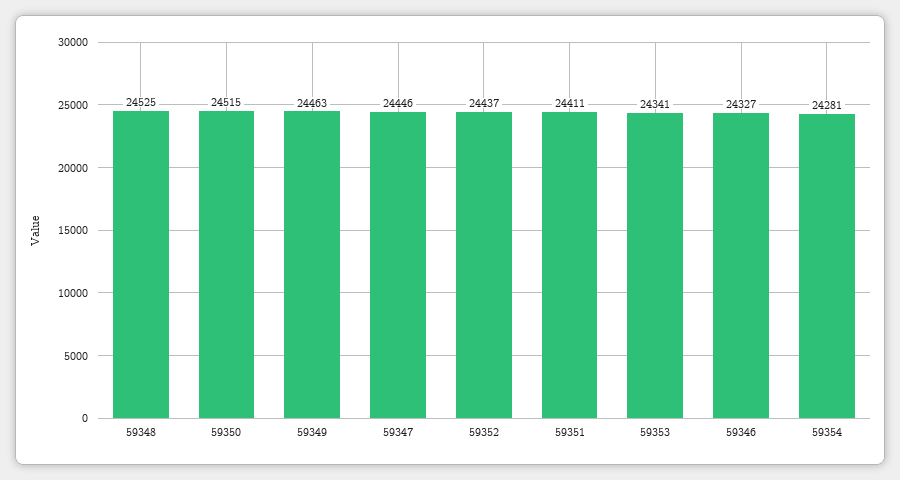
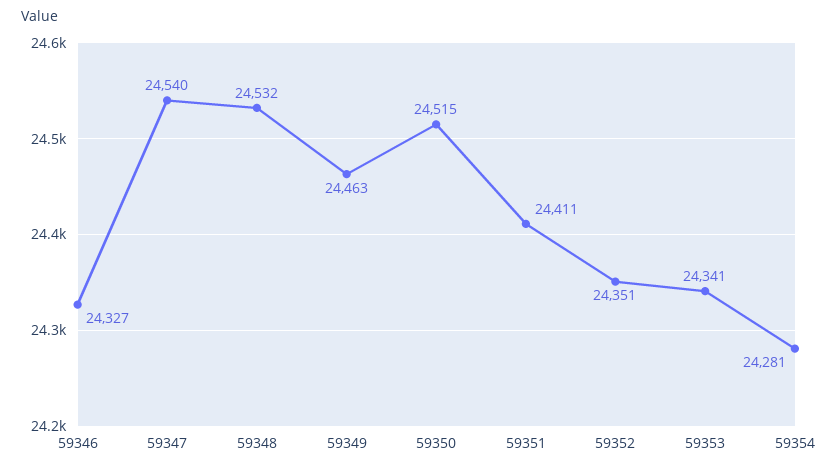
59348: 24525 -> 24532
59347: 24446 -> 24540
59352: 24437 -> 24351

